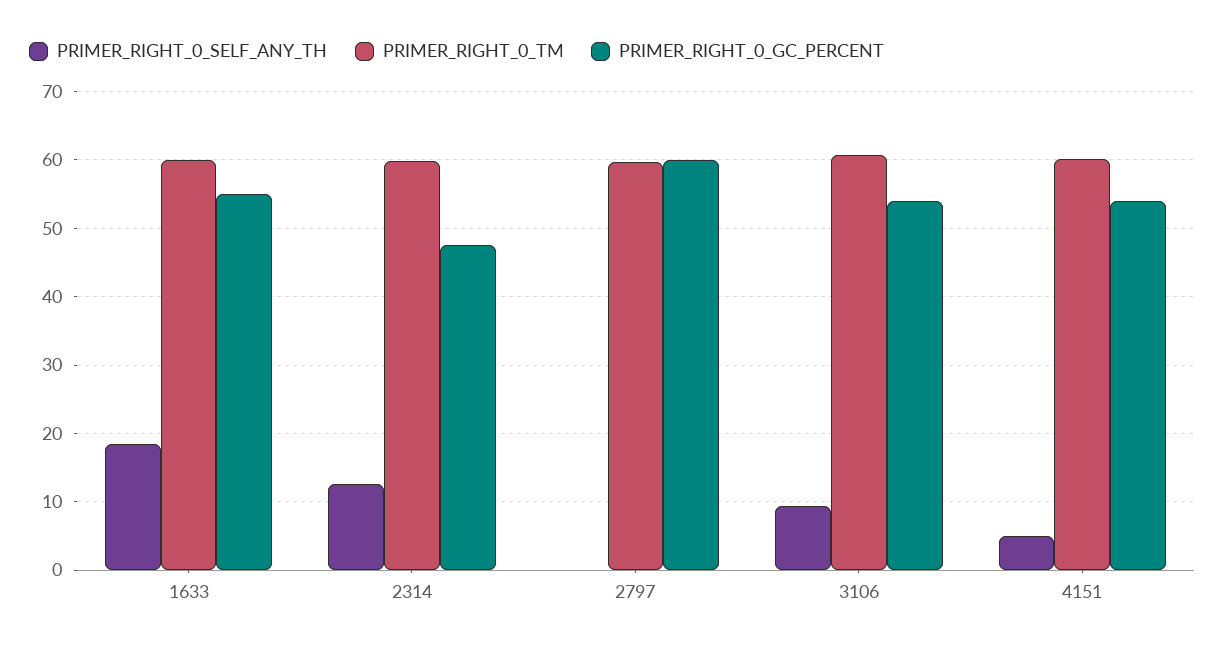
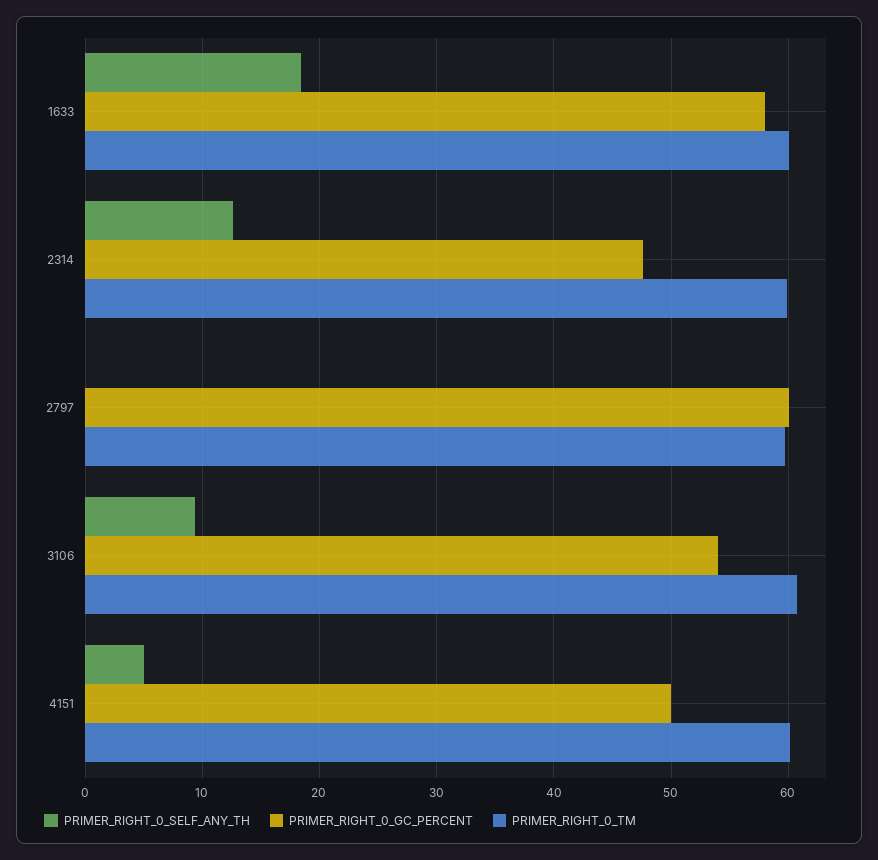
PRIMER_RIGHT_0_GC_PERCENT, 1633: 55 -> 58
PRIMER_RIGHT_0_GC_PERCENT, 4151: 54 -> 50

